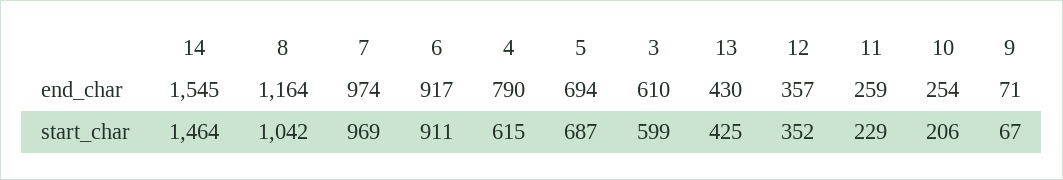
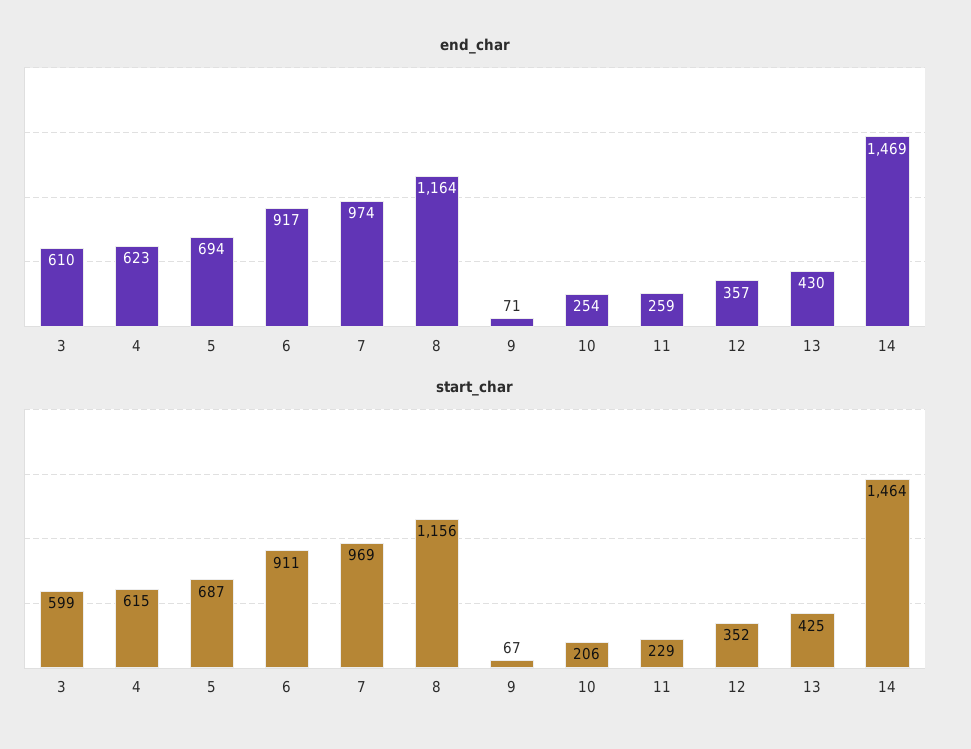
end_char, 14: 1545 -> 1469
end_char, 4: 790 -> 623
start_char, 8: 1042 -> 1156

